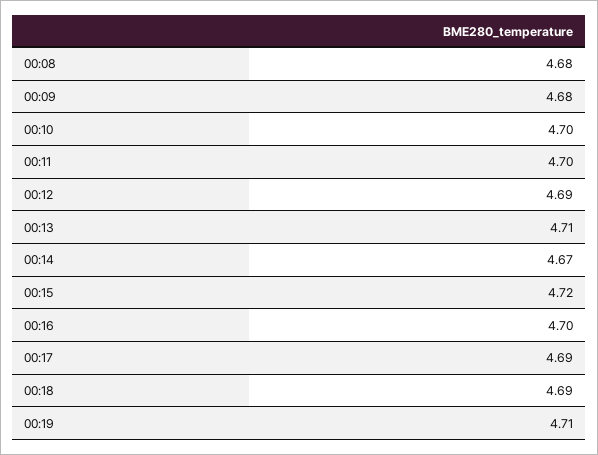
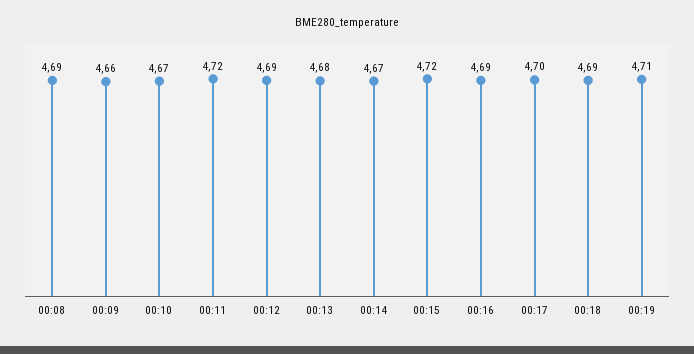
00:08: 4.68 -> 4.69
00:09: 4.68 -> 4.66
00:10: 4.7 -> 4.67
00:11: 4.7 -> 4.72
00:13: 4.71 -> 4.68
00:16: 4.7 -> 4.69
00:17: 4.69 -> 4.7

